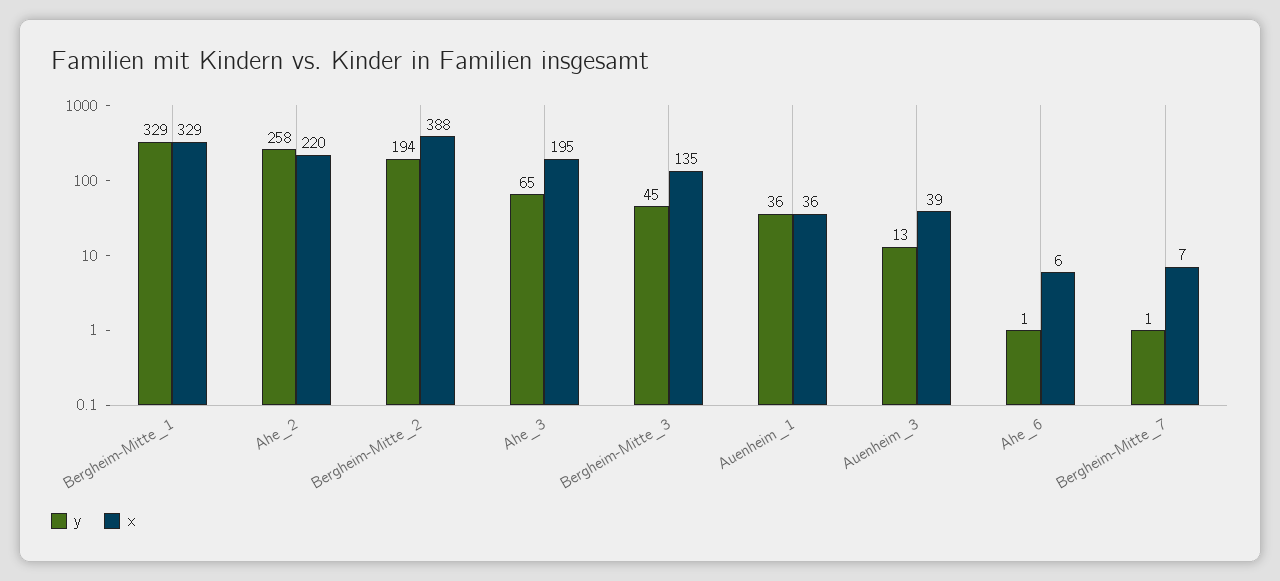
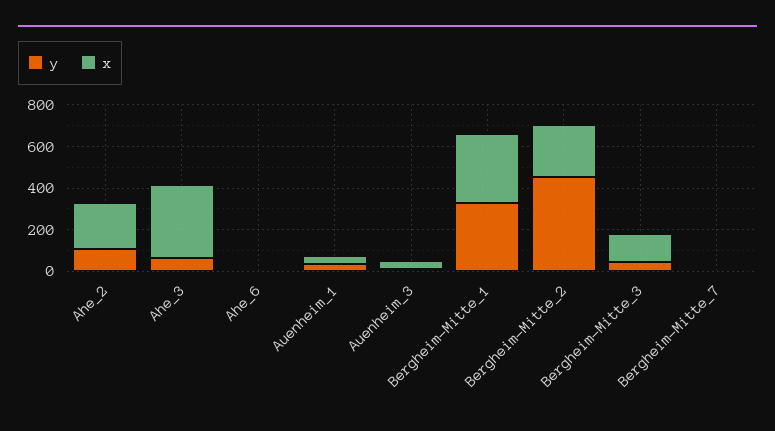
y, Ahe_2: 258 -> 100
y, Bergheim-Mitte_2: 194 -> 450
x, Bergheim-Mitte_2: 388 -> 250
x, Ahe_3: 195 -> 350

